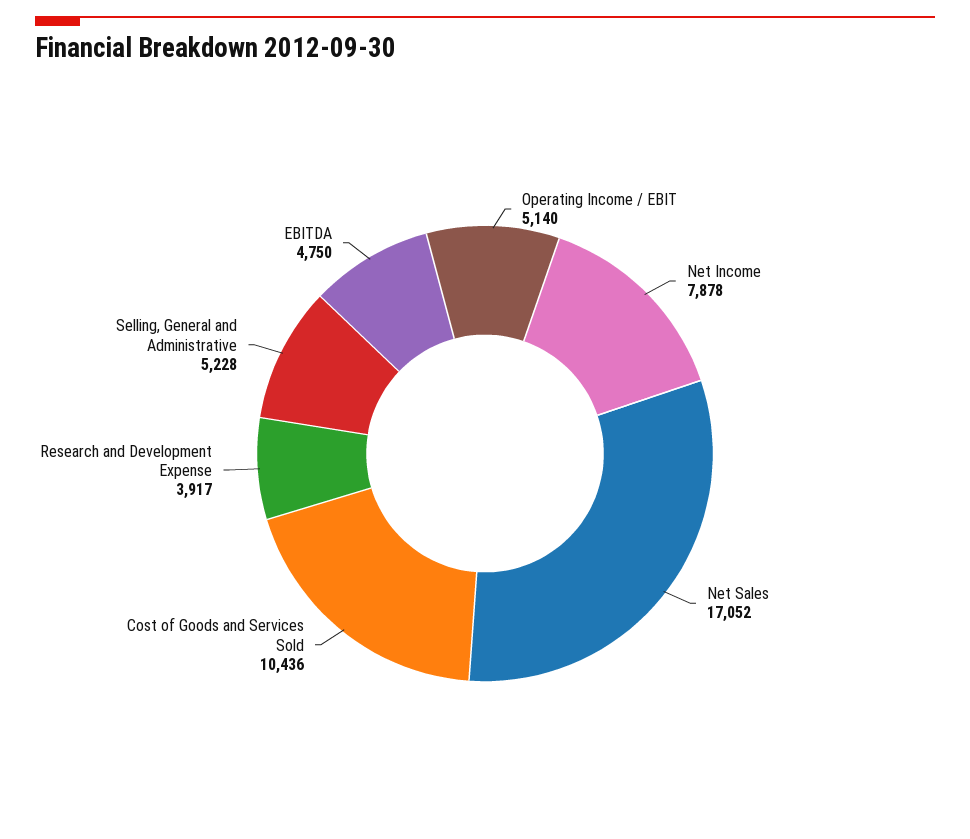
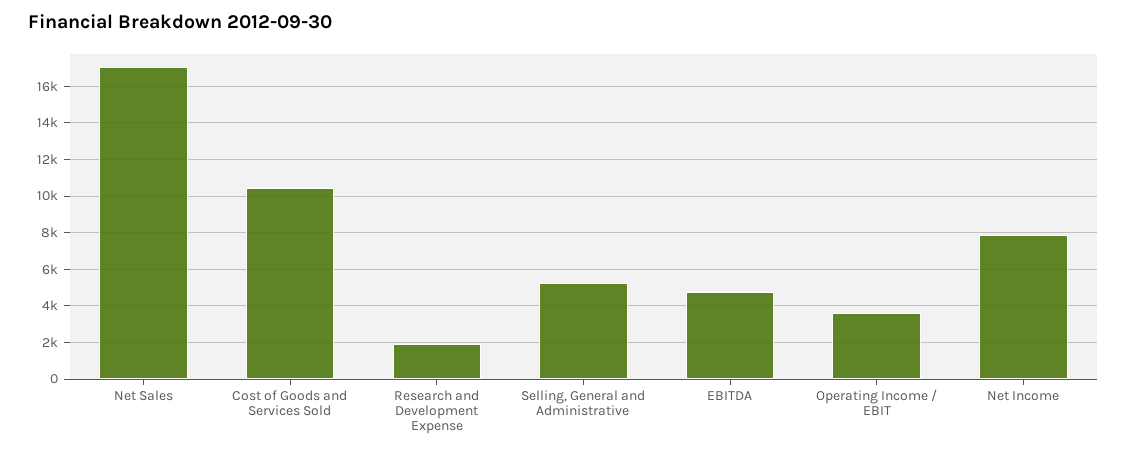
Operating Income / EBIT: 5140 -> 3500
Research and Development Expense: 3917 -> 2000

